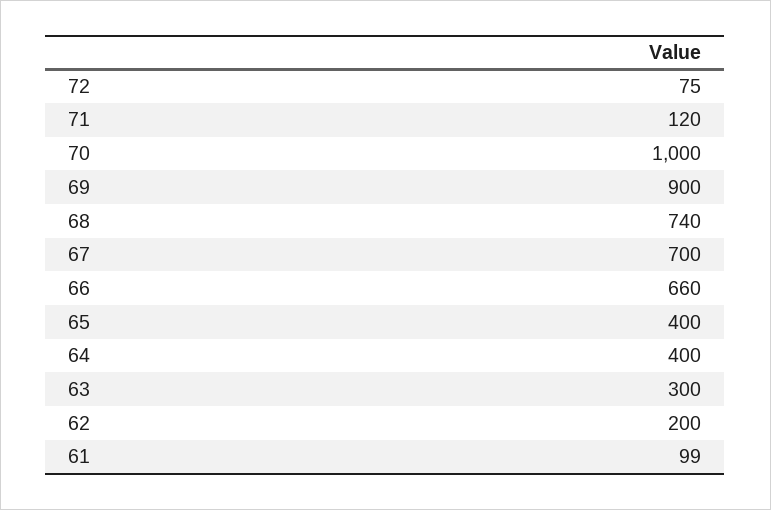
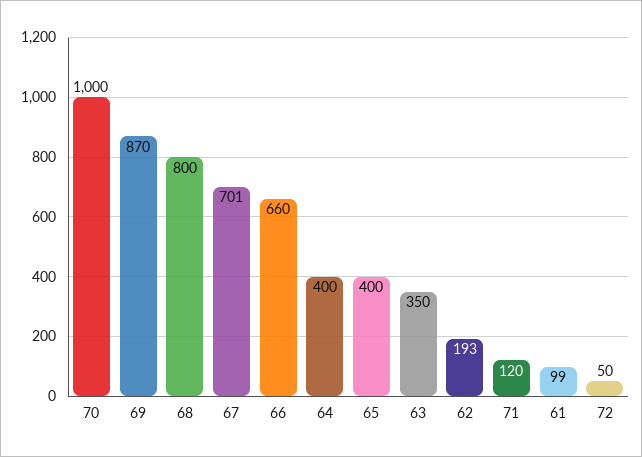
72: 75 -> 50
69: 900 -> 870
68: 740 -> 800
67: 700 -> 701
63: 300 -> 350
62: 200 -> 193

